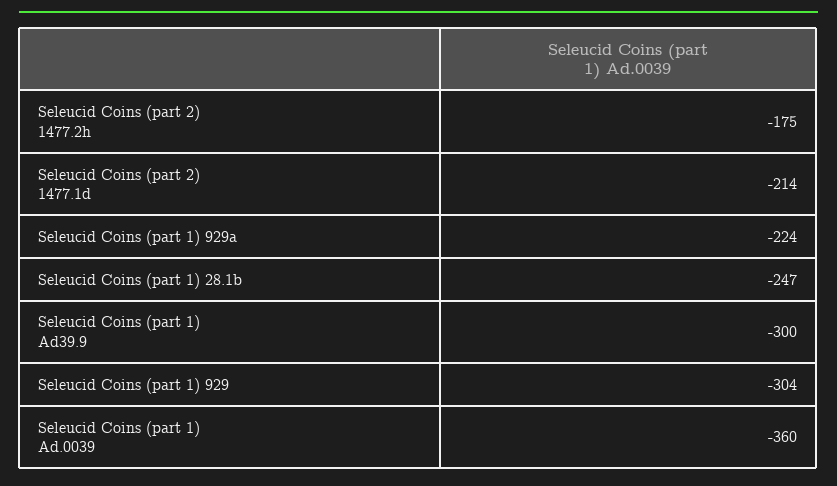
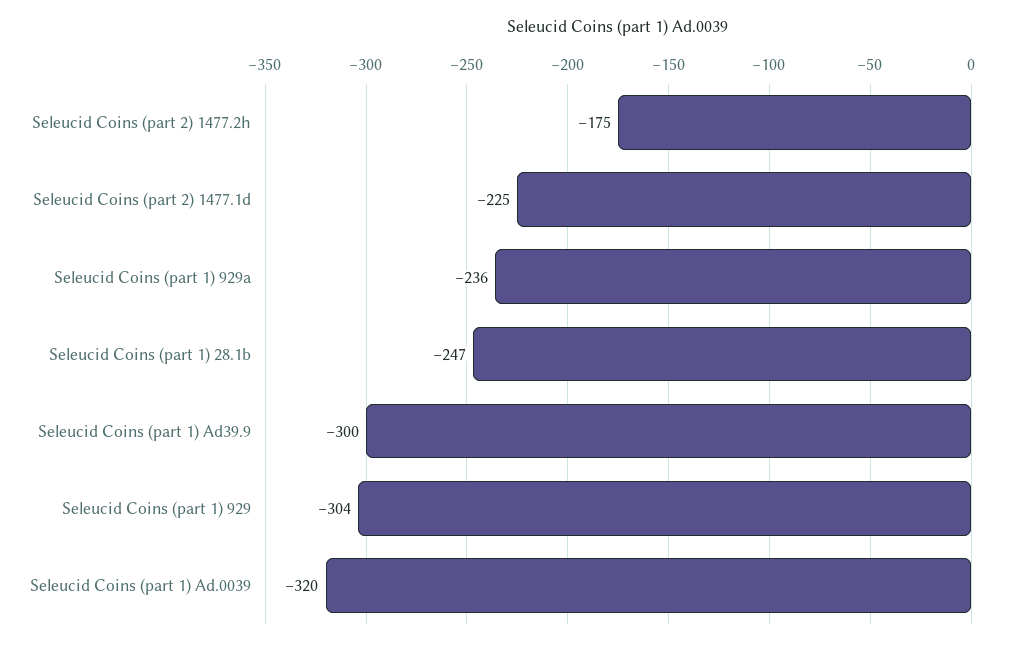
Seleucid Coins (part 2) 1477.1d: -214 -> -225
Seleucid Coins (part 1) 929a: -224 -> -236
Seleucid Coins (part 1) Ad.0039: -360 -> -320

